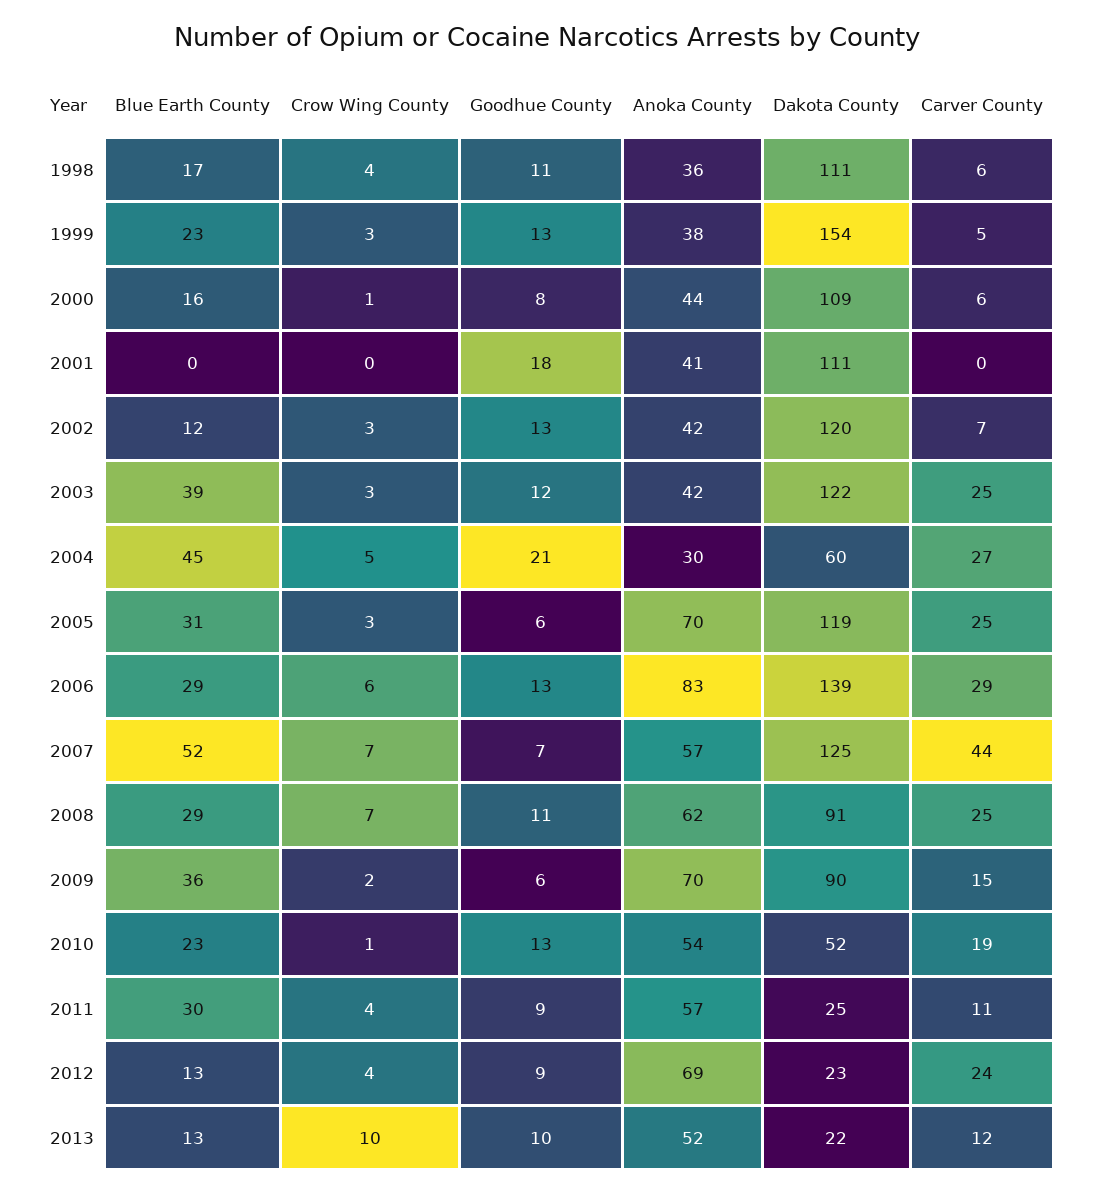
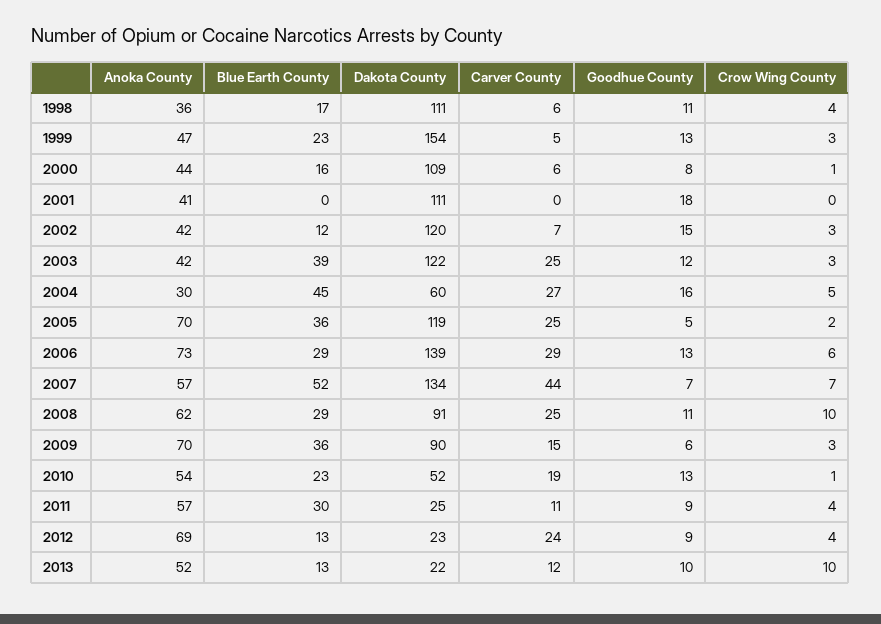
Anoka County, 1999: 38 -> 47
Goodhue County, 2002: 13 -> 15
Goodhue County, 2004: 21 -> 16
Blue Earth County, 2005: 31 -> 36
Crow Wing County, 2005: 3 -> 2
Goodhue County, 2005: 6 -> 5
Anoka County, 2006: 83 -> 73
Dakota County, 2007: 125 -> 134
Crow Wing County, 2008: 7 -> 10
Crow Wing County, 2009: 2 -> 3

